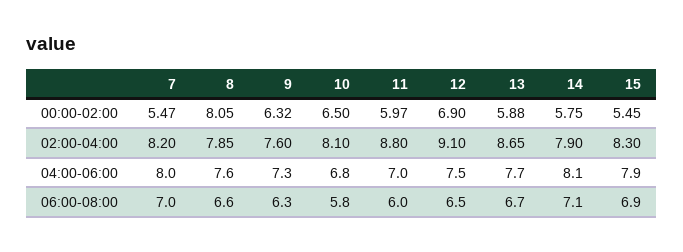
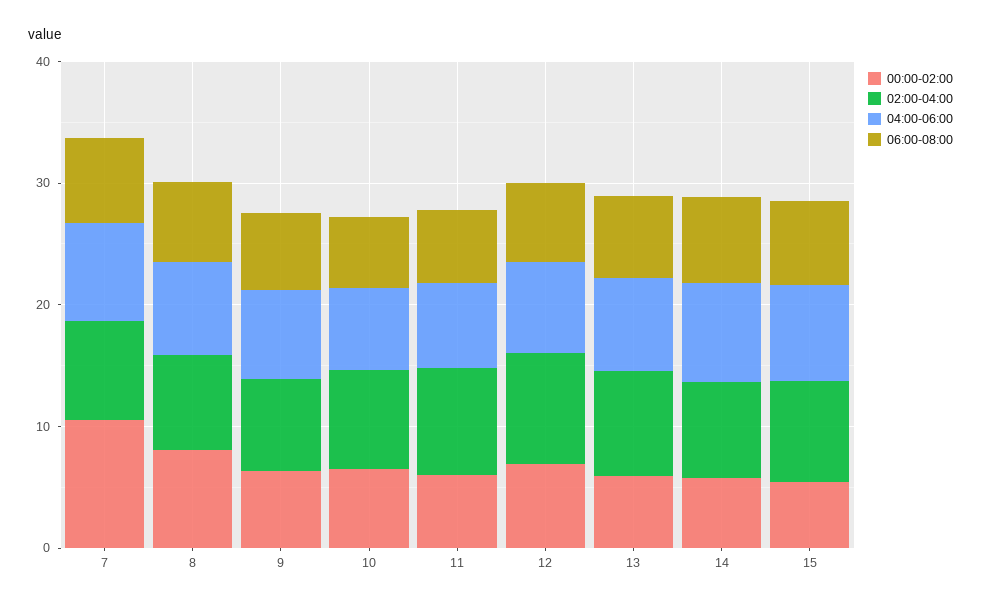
00:00-02:00, 7: 5.47 -> 10

